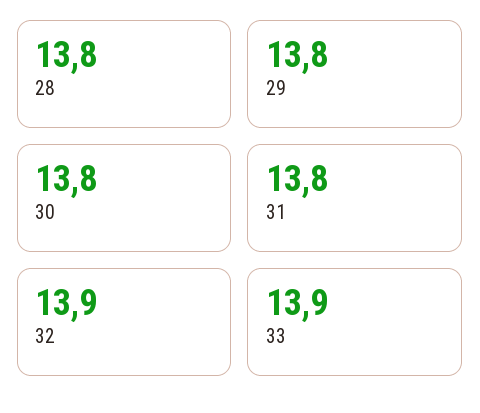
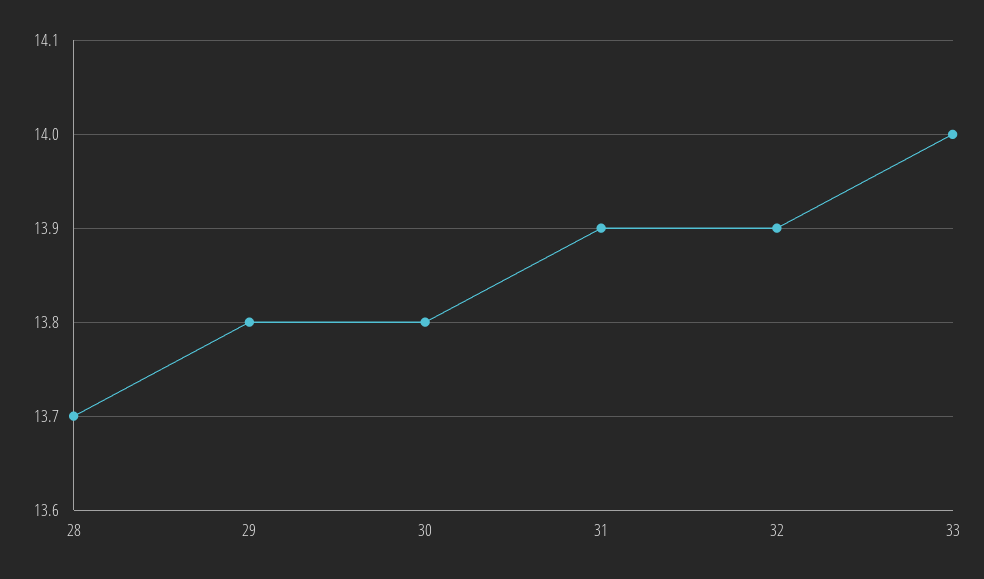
28: 13.8 -> 13.7
31: 13.8 -> 13.9
33: 13.9 -> 14

